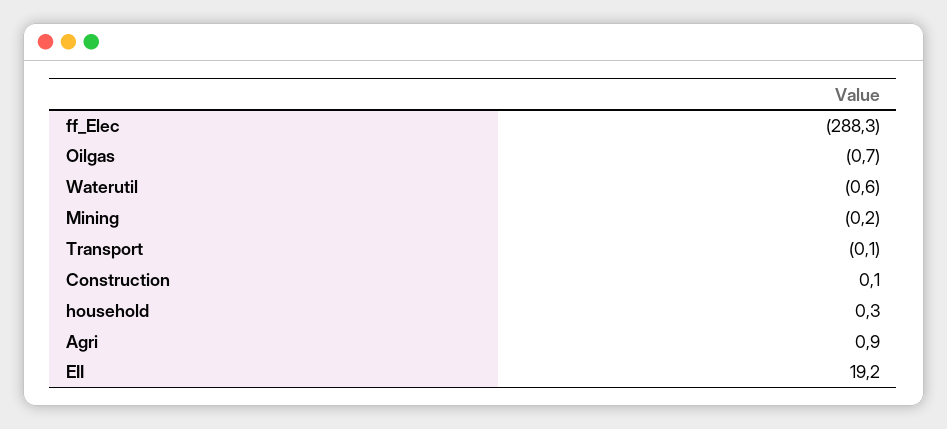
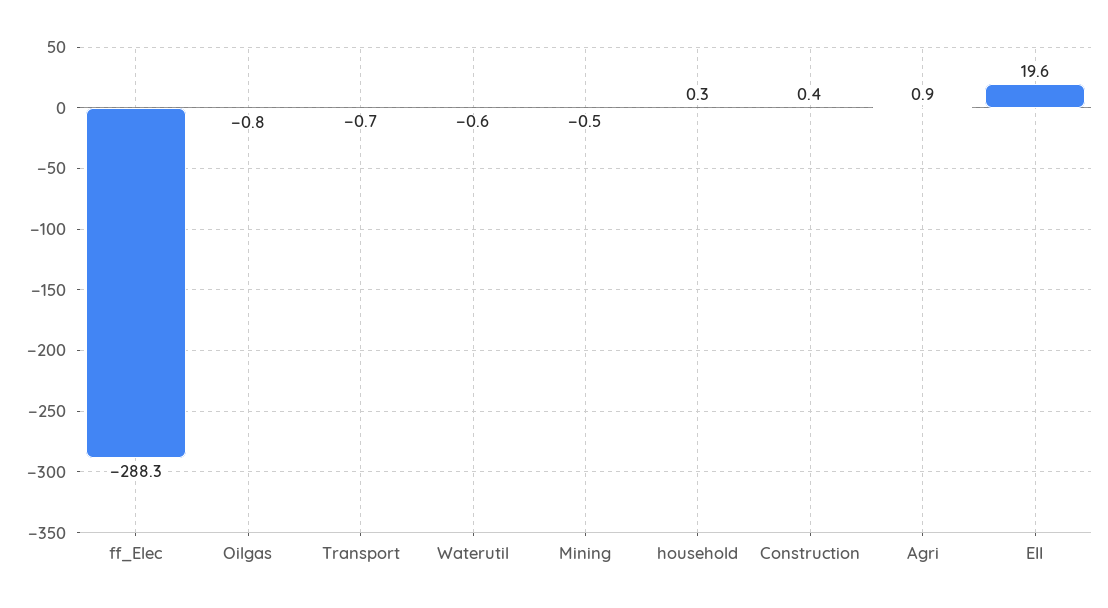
Oilgas: -0.7 -> -0.8
Mining: -0.2 -> -0.5
Transport: -0.1 -> -0.7
Construction: 0.1 -> 0.4
EII: 19.2 -> 19.6

